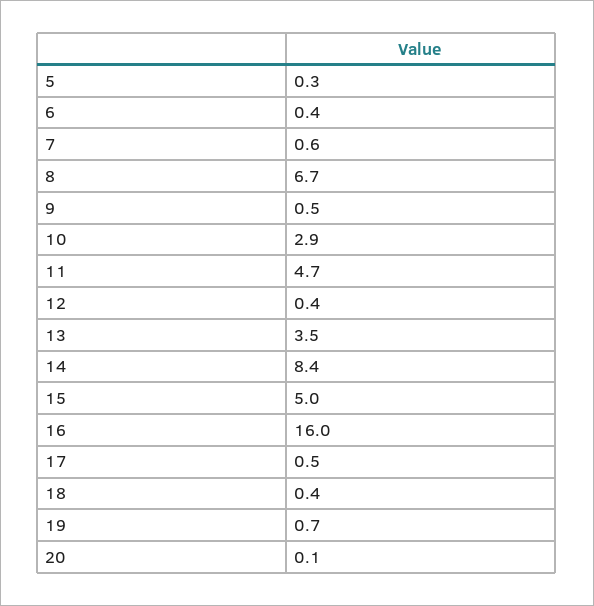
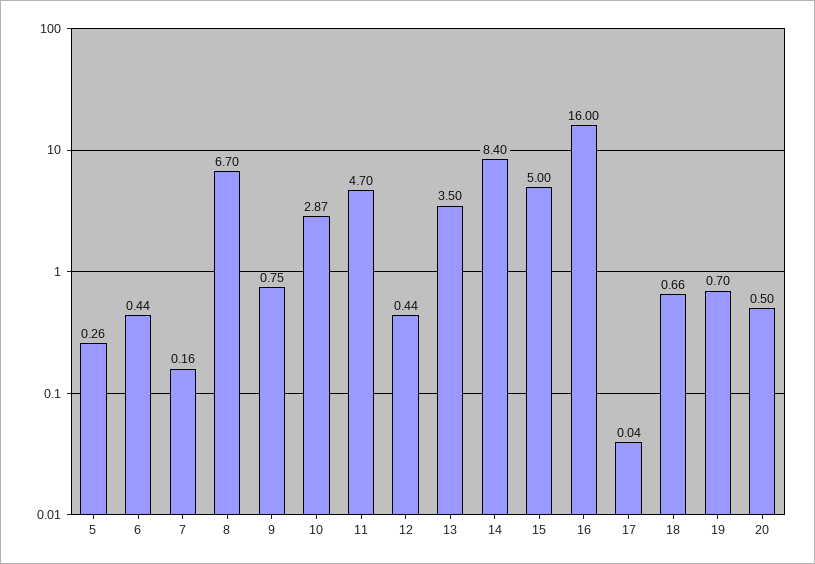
7: 0.6 -> 0.16
9: 0.5 -> 0.75
17: 0.5 -> 0.04
18: 0.4 -> 0.66
20: 0.1 -> 0.5

